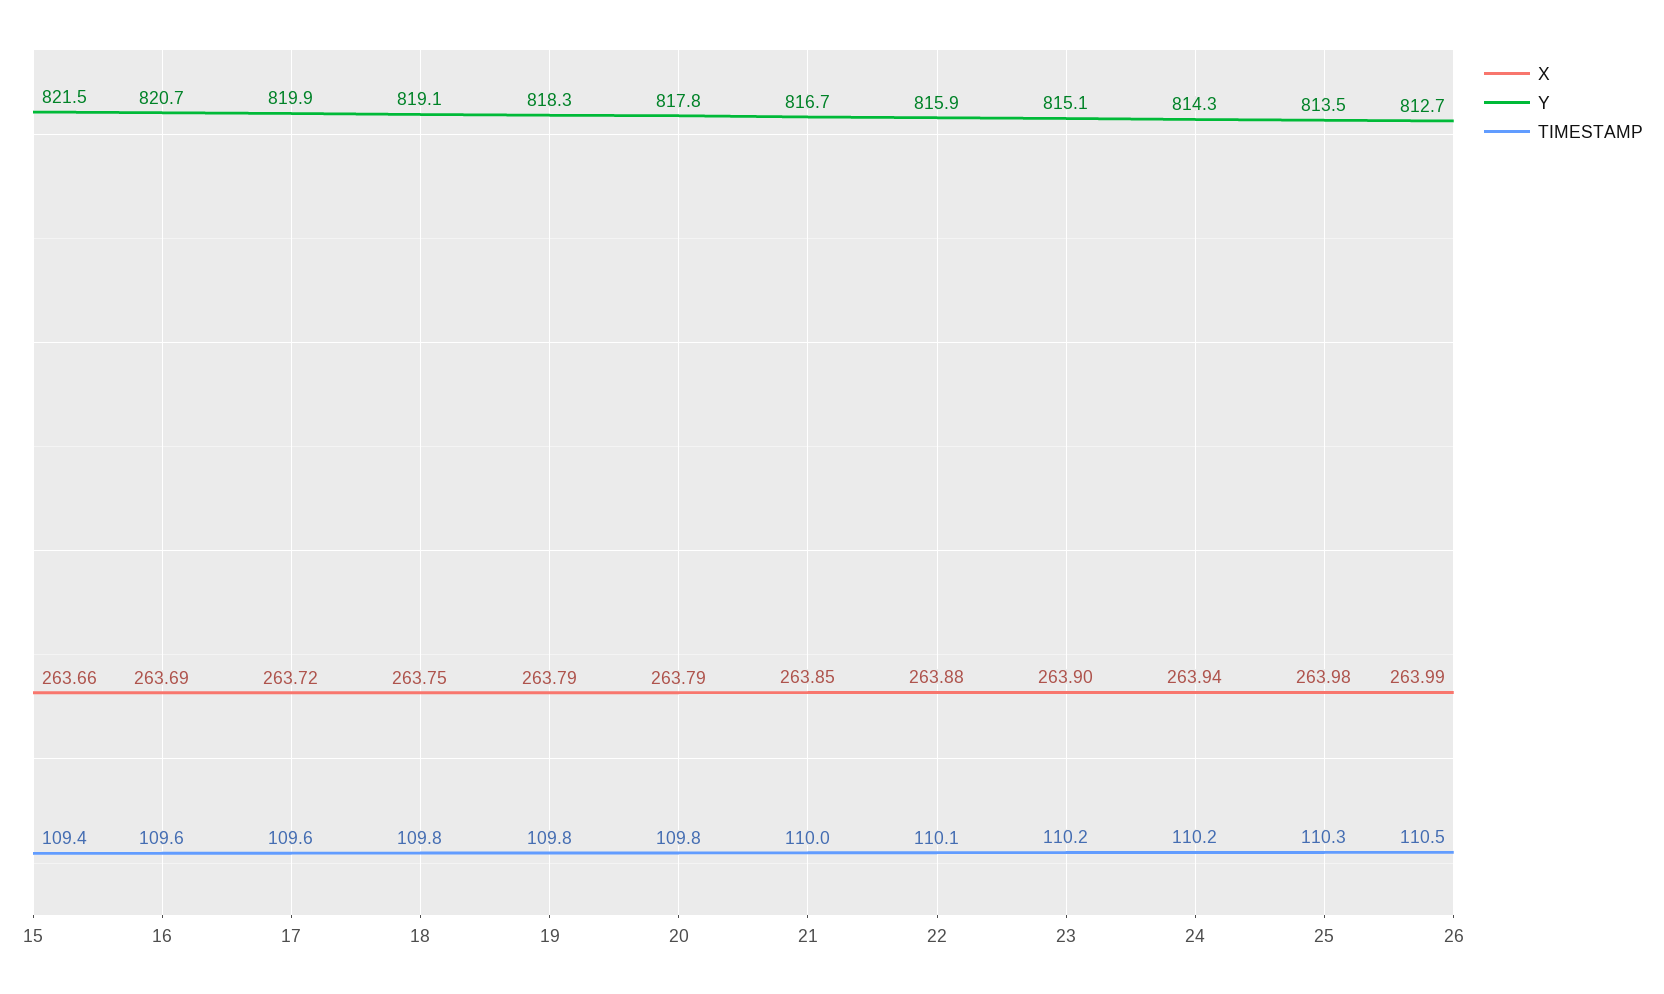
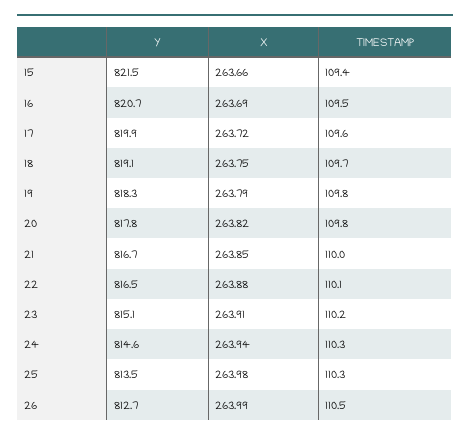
TIMESTAMP, 16: 109.6 -> 109.5
TIMESTAMP, 18: 109.8 -> 109.7
X, 20: 263.79 -> 263.82
Y, 22: 815.9 -> 816.5
X, 23: 263.9 -> 263.91
Y, 24: 814.3 -> 814.6
TIMESTAMP, 24: 110.2 -> 110.3

